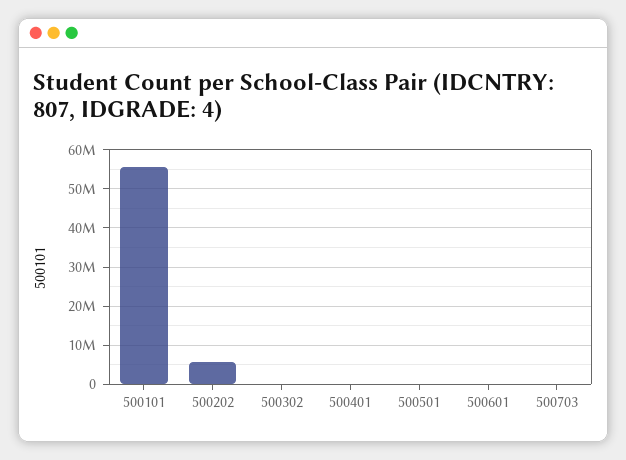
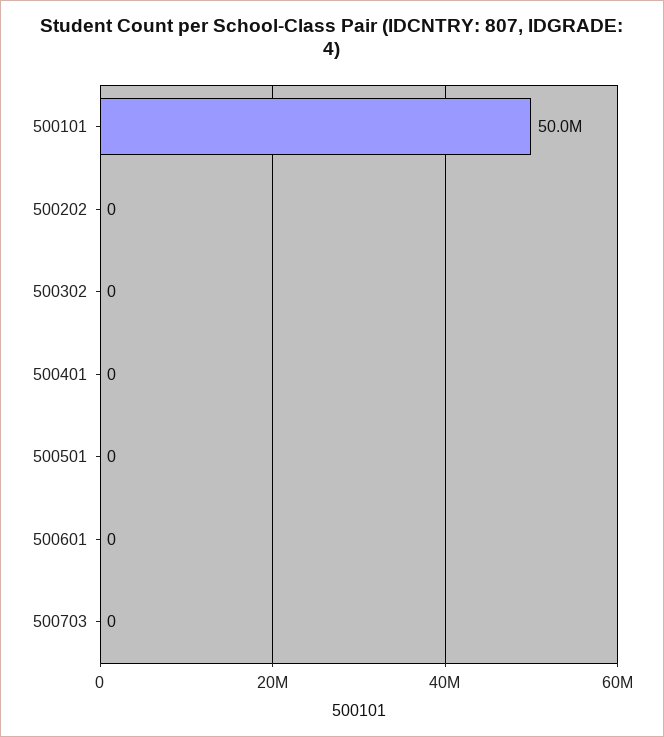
500101: 56000000 -> 50000000
500202: 6000000 -> 0

